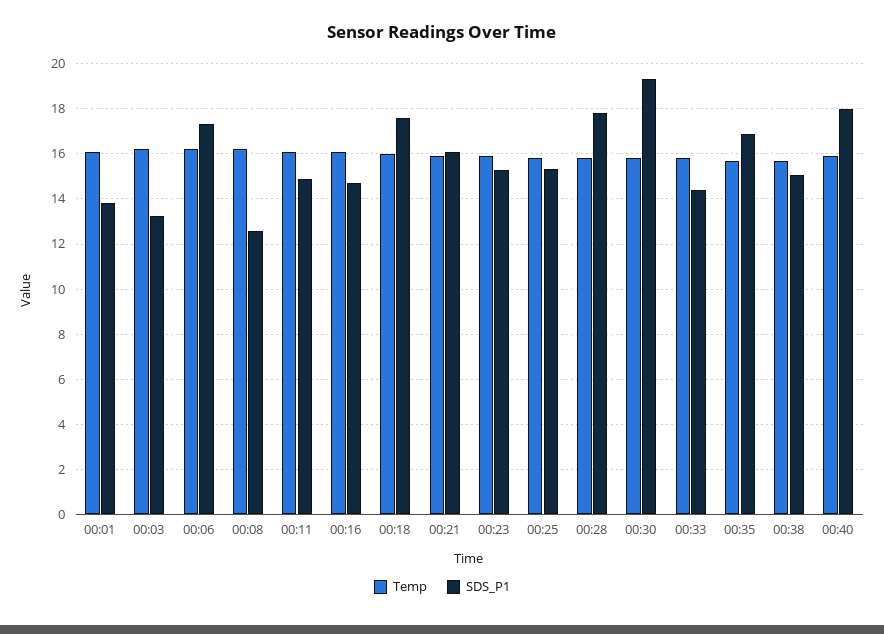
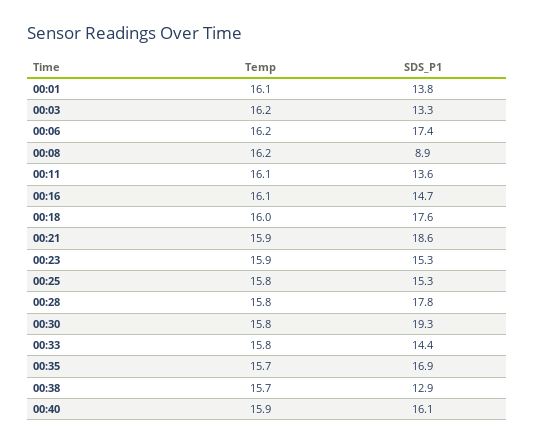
SDS_P1, 00:08: 12.5 -> 8.9
SDS_P1, 00:11: 15 -> 13.6
SDS_P1, 00:21: 16 -> 18.6
SDS_P1, 00:38: 15 -> 12.9
SDS_P1, 00:40: 18 -> 16.1

